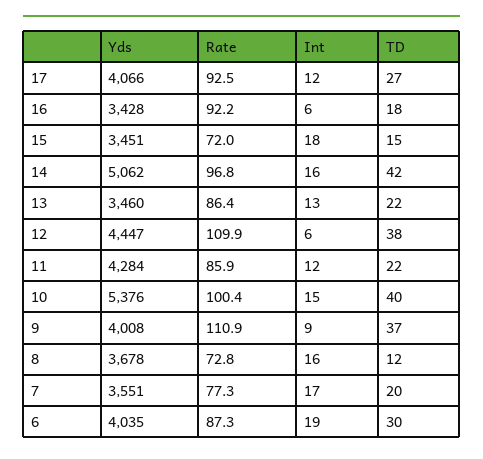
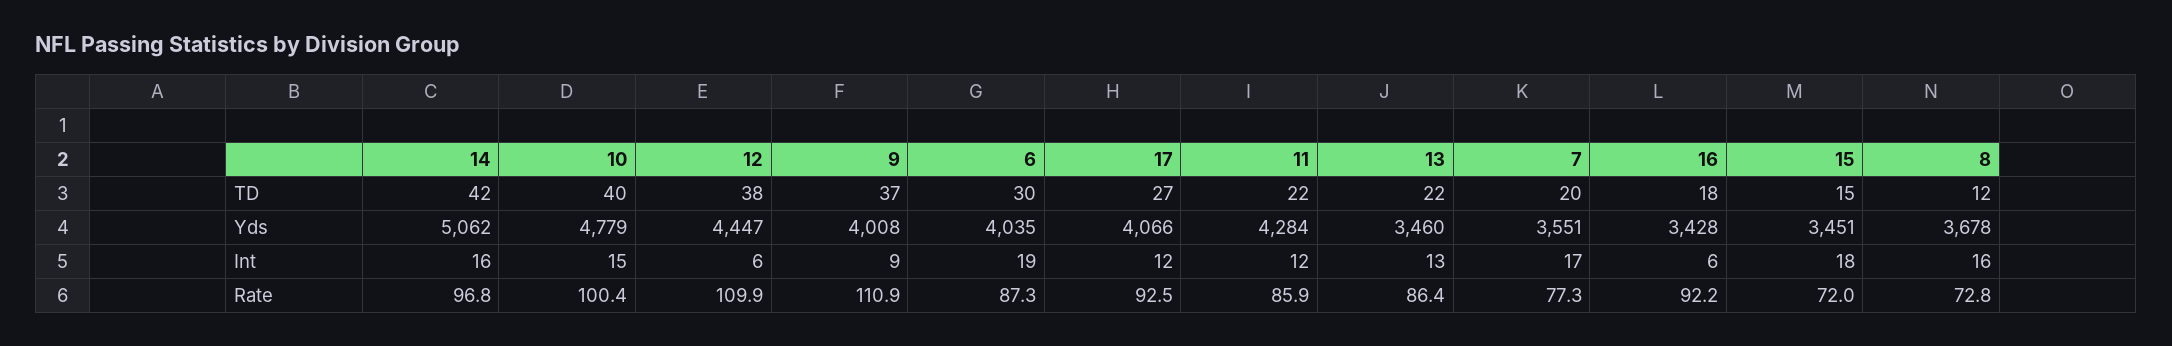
Yds, 10: 5376 -> 4779

